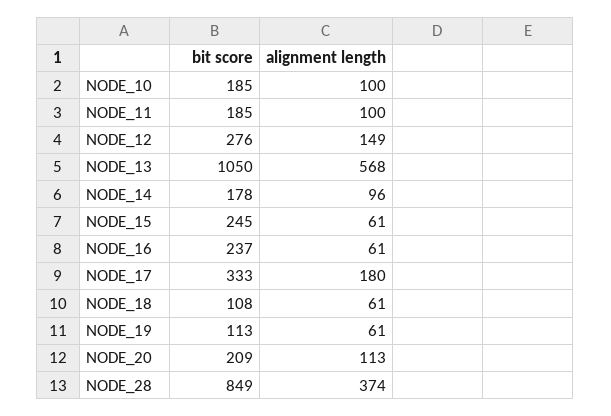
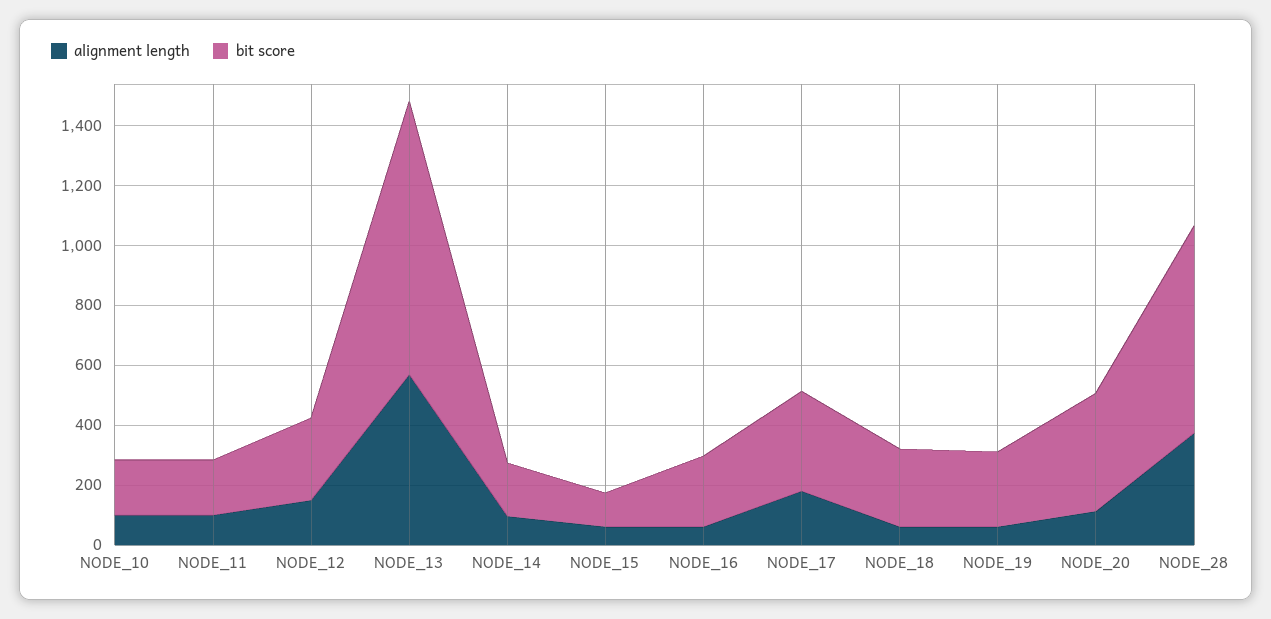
bit score, NODE_13: 1050 -> 900
bit score, NODE_15: 245 -> 100
bit score, NODE_18: 108 -> 250
bit score, NODE_19: 113 -> 250
bit score, NODE_20: 209 -> 400
bit score, NODE_28: 849 -> 700

